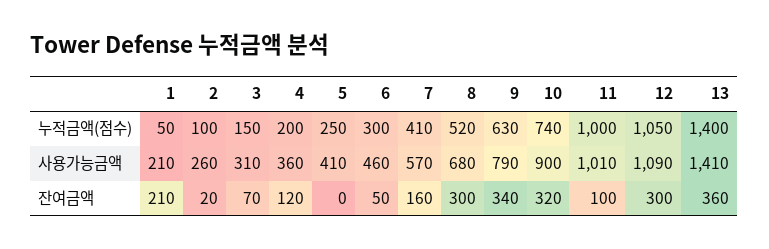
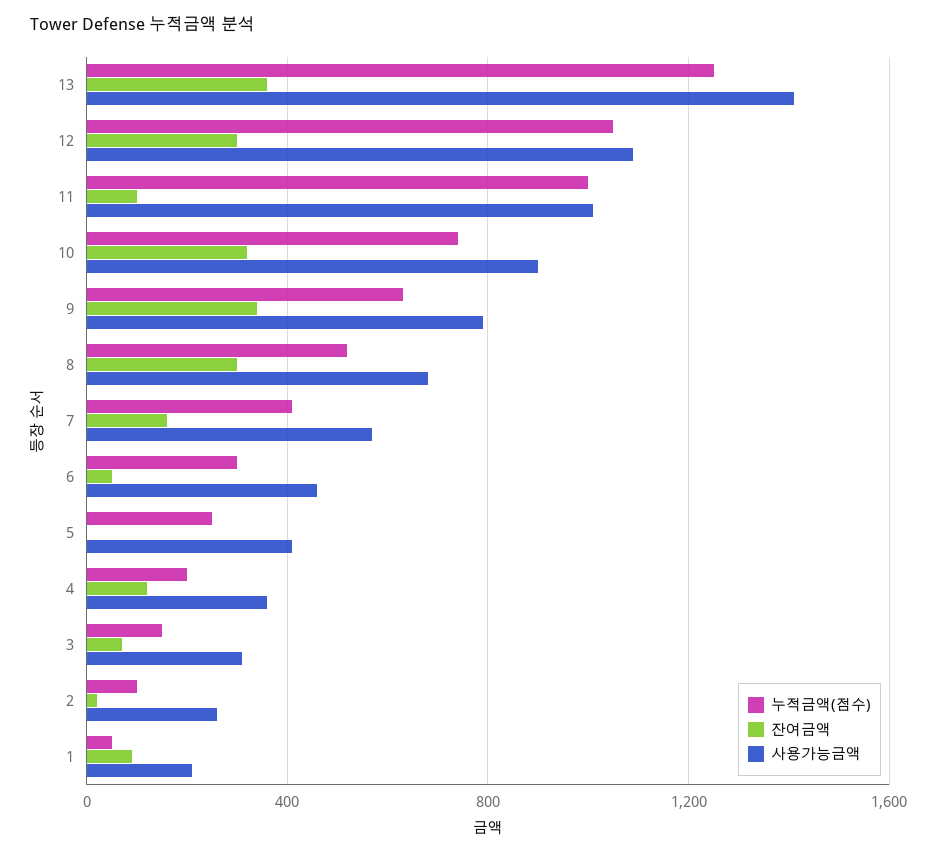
누적금액(점수), 13: 1400 -> 1250
잔여금액, 1: 210 -> 100

